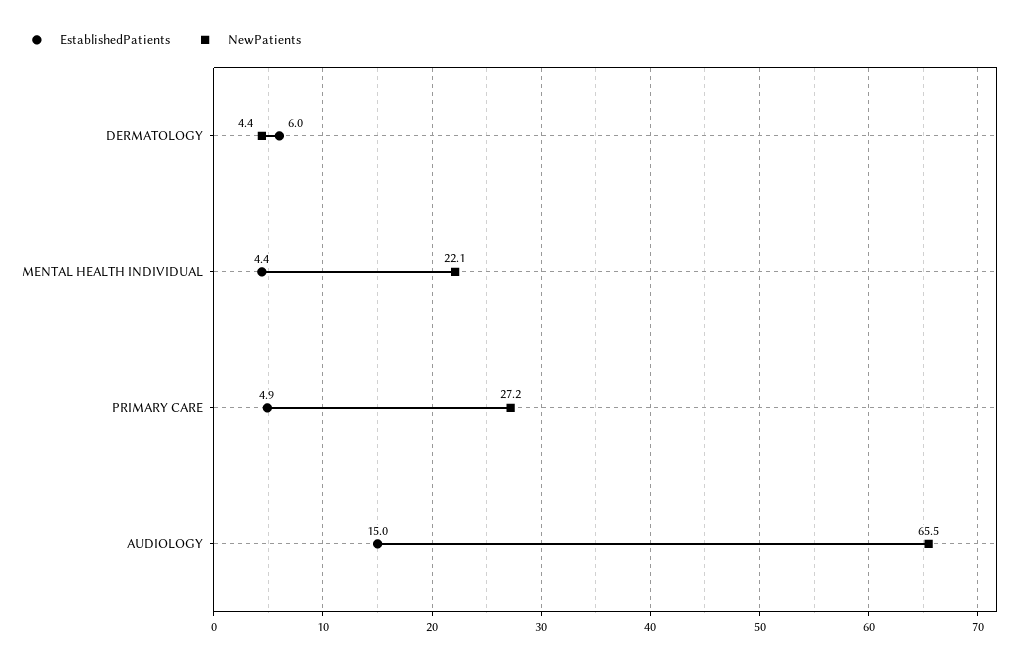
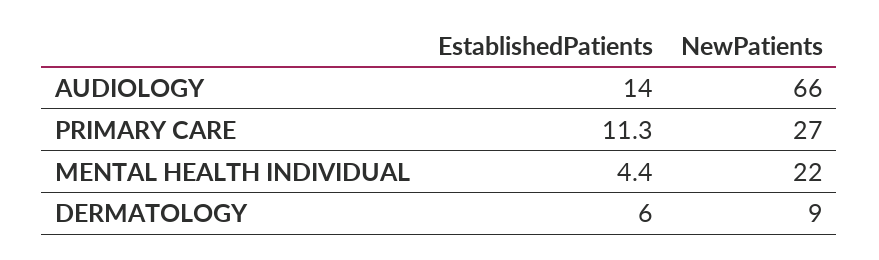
NewPatients, DERMATOLOGY: 4.4 -> 9
EstablishedPatients, PRIMARY CARE: 4.9 -> 11.3
EstablishedPatients, AUDIOLOGY: 15 -> 14

